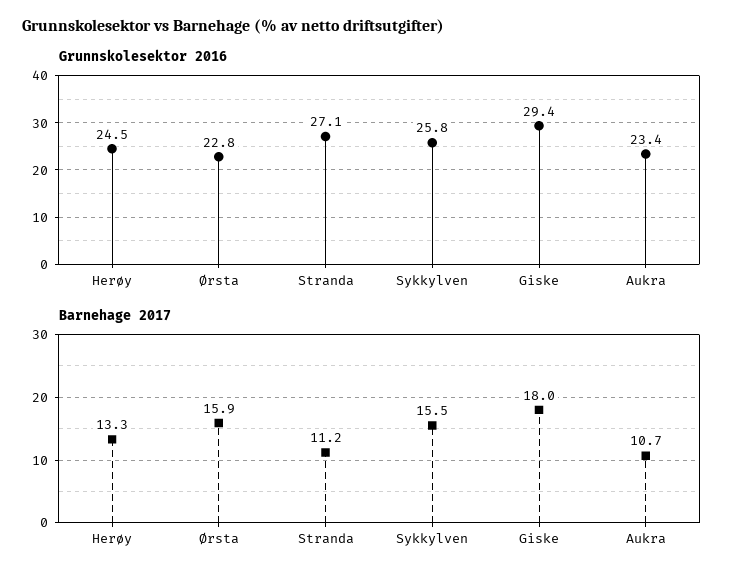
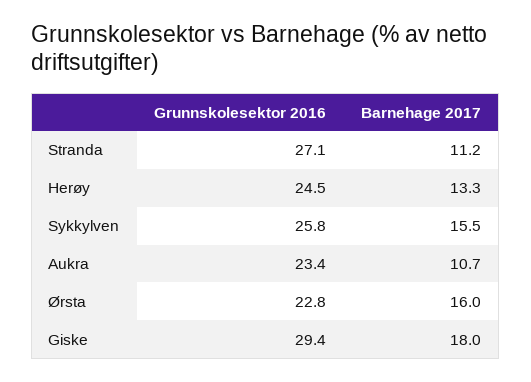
Barnehage 2017, Ørsta: 15.9 -> 16

